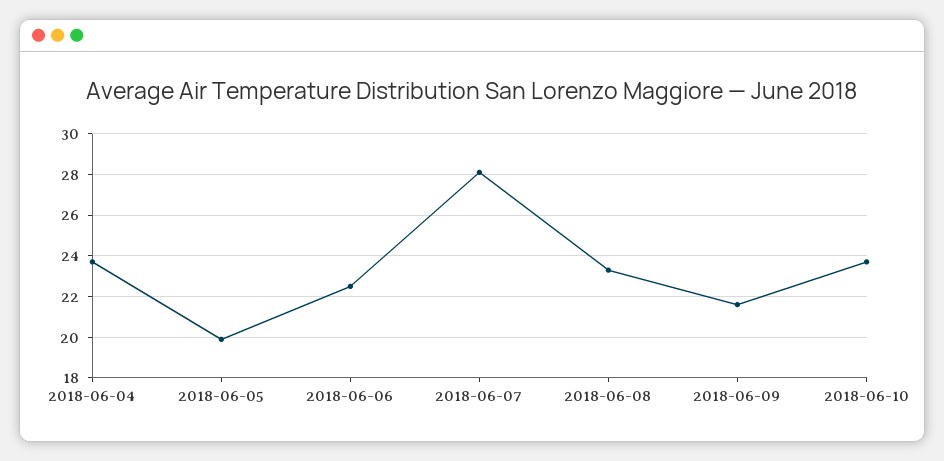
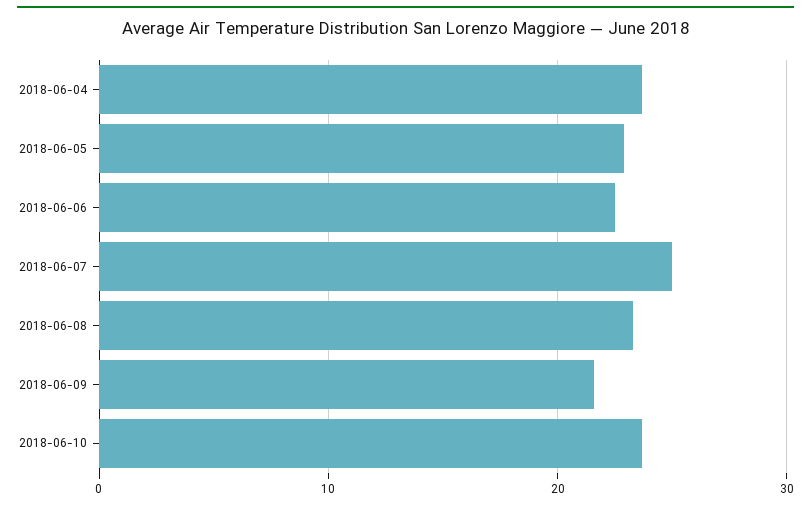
2018-06-05: 20 -> 23
2018-06-07: 28 -> 25

